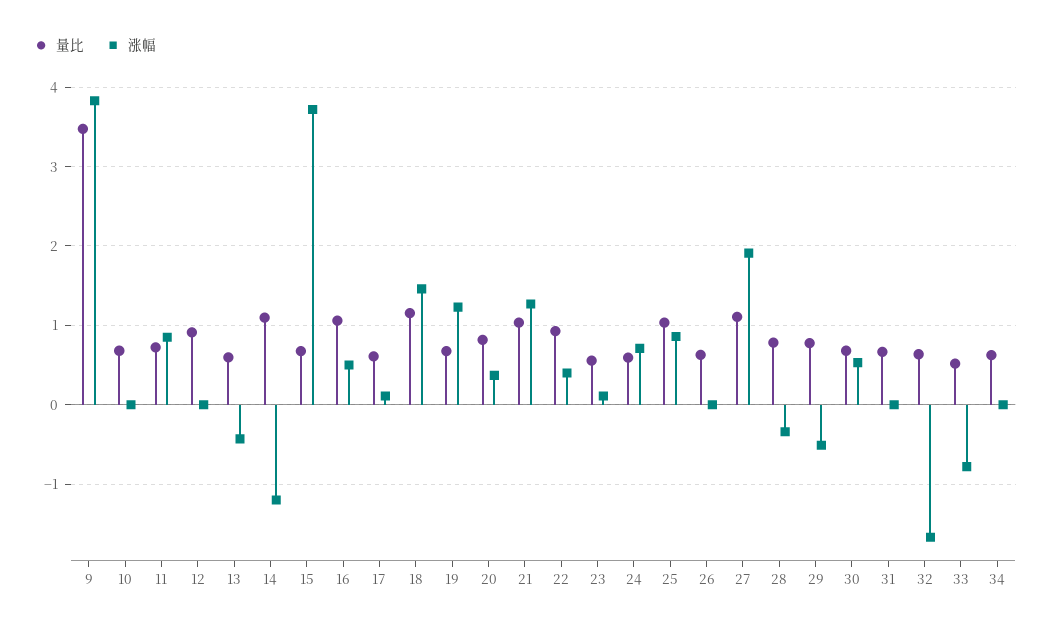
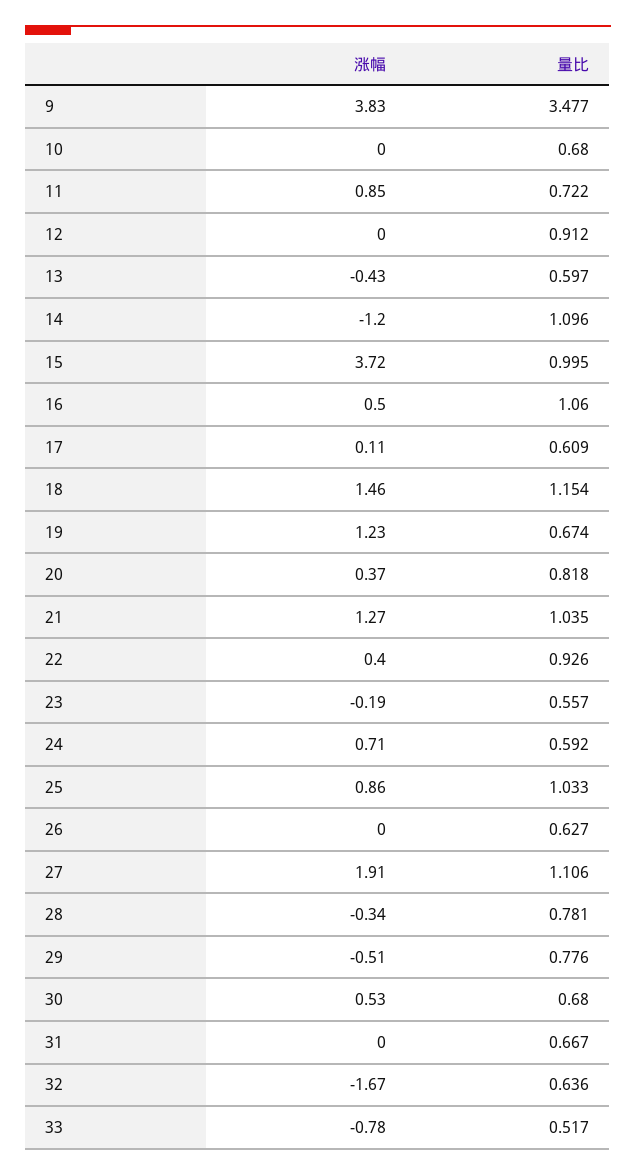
量比, 15: 0.7 -> 0.995
涨幅, 23: 0.1 -> -0.19
量比, 34: 0.6 -> none
涨幅, 34: 0 -> none

